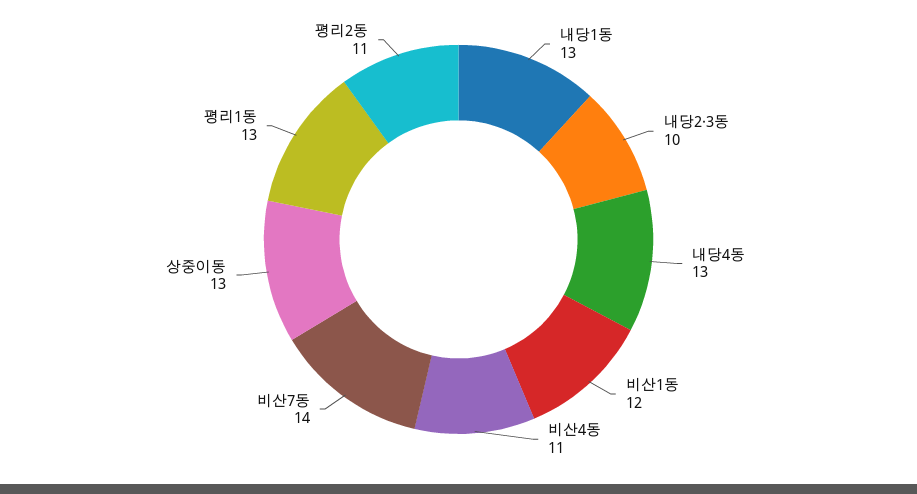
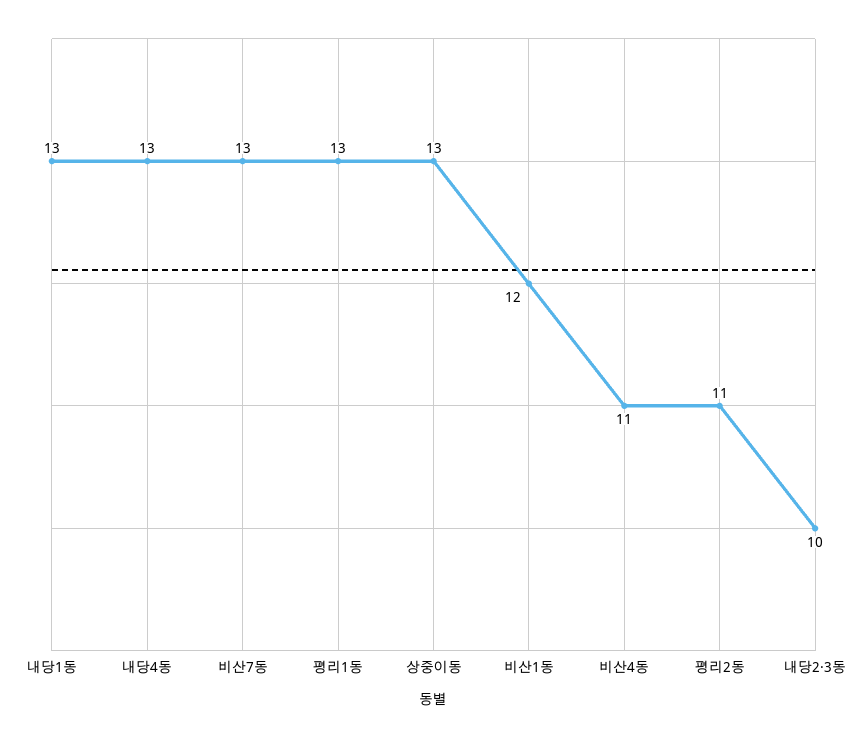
비산7동: 14 -> 13

